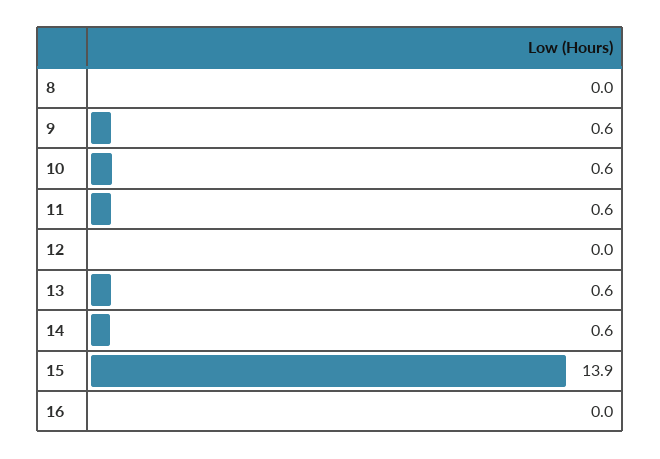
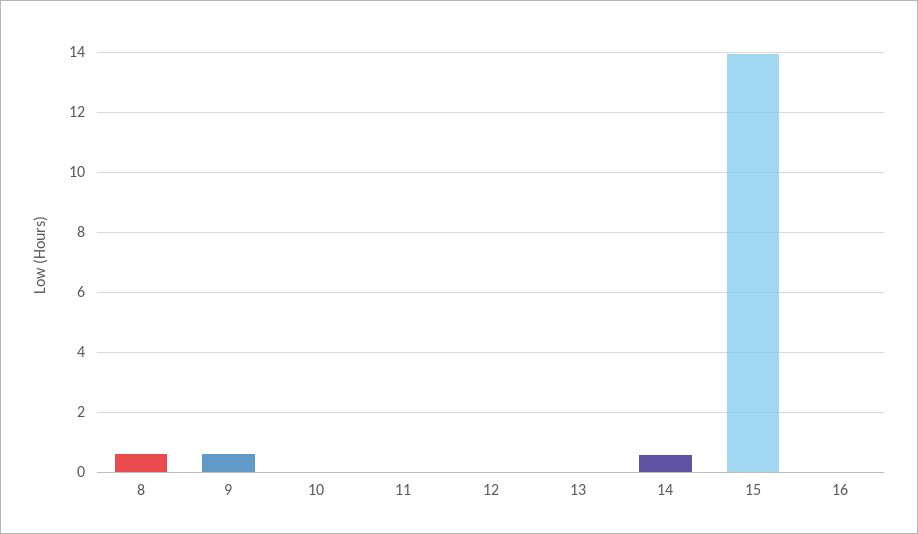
8: 0 -> 0.6
10: 0.6 -> 0
11: 0.6 -> 0
13: 0.6 -> 0

